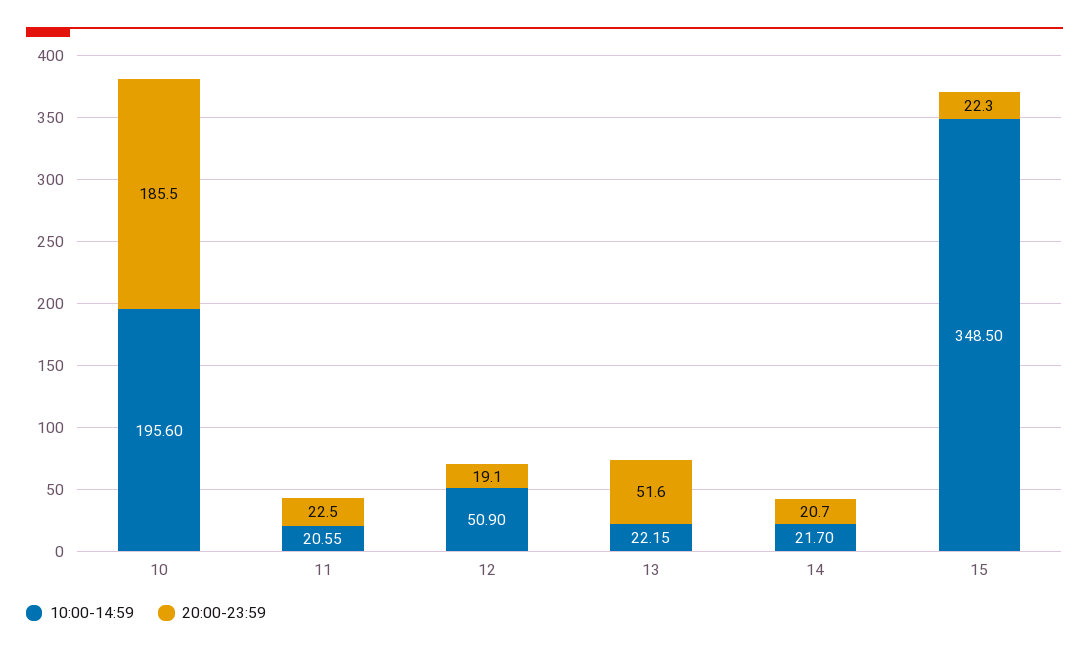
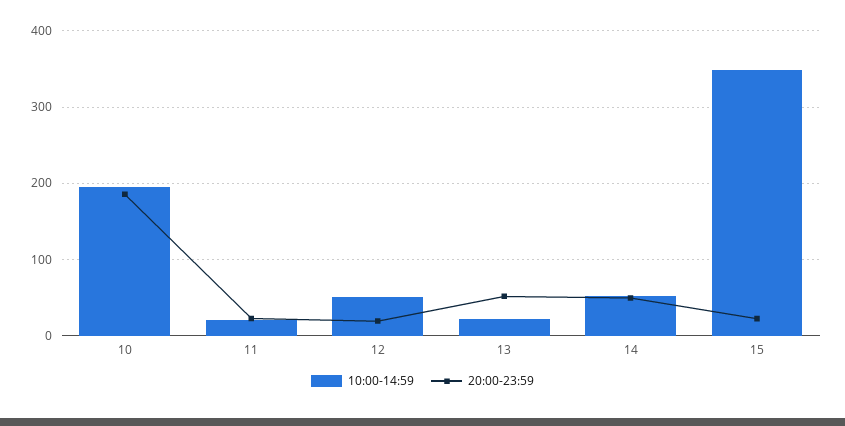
10:00-14:59, 14: 21.7 -> 50
20:00-23:59, 14: 20.7 -> 50

